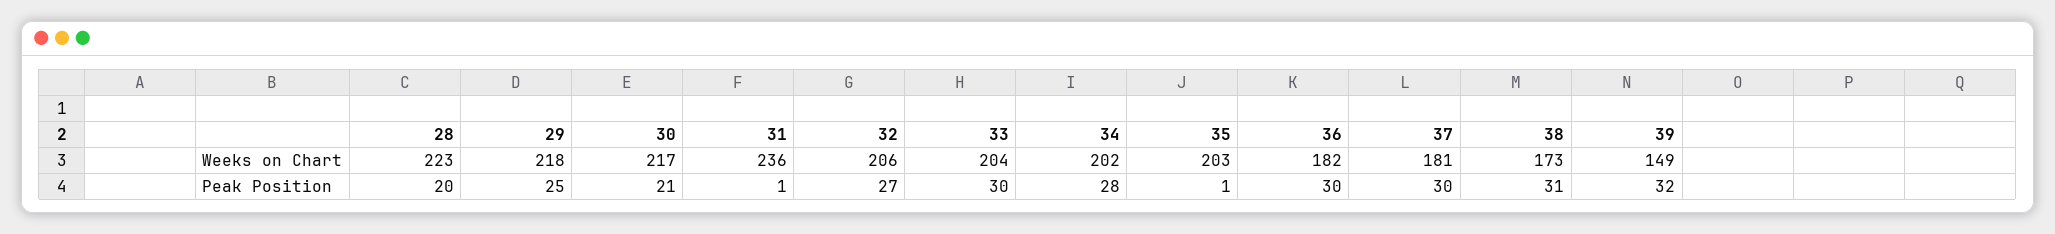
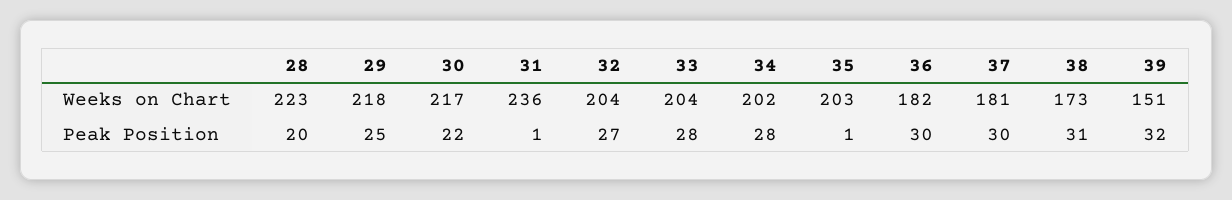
32, Weeks on Chart: 206 -> 204
39, Weeks on Chart: 149 -> 151
30, Peak Position: 21 -> 22
33, Peak Position: 30 -> 28

